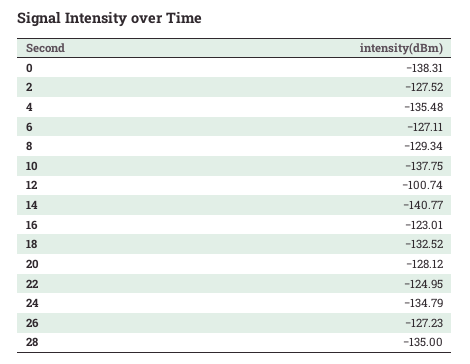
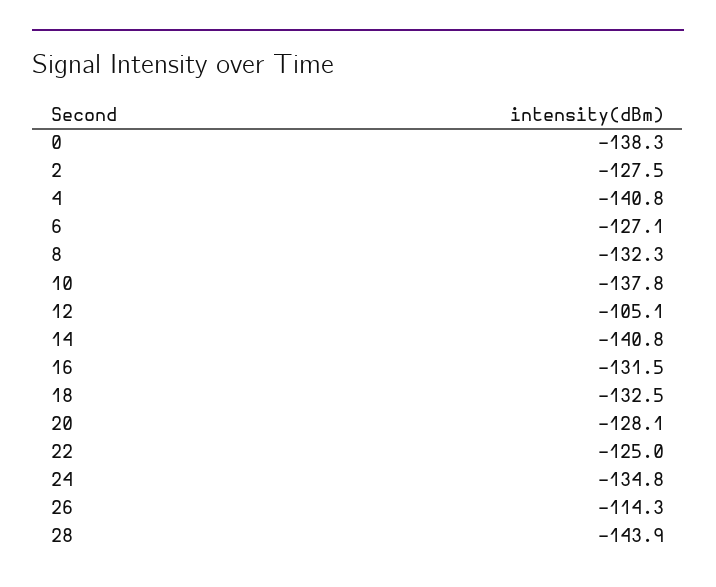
4: -135.48 -> -140.8
8: -129.34 -> -132.3
12: -100.74 -> -105.1
16: -123.01 -> -131.5
26: -127.23 -> -114.3
28: -135 -> -143.9

